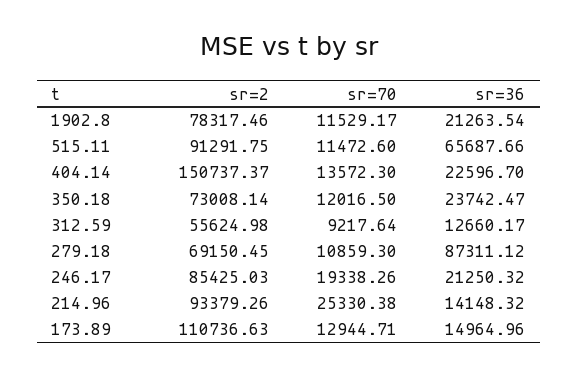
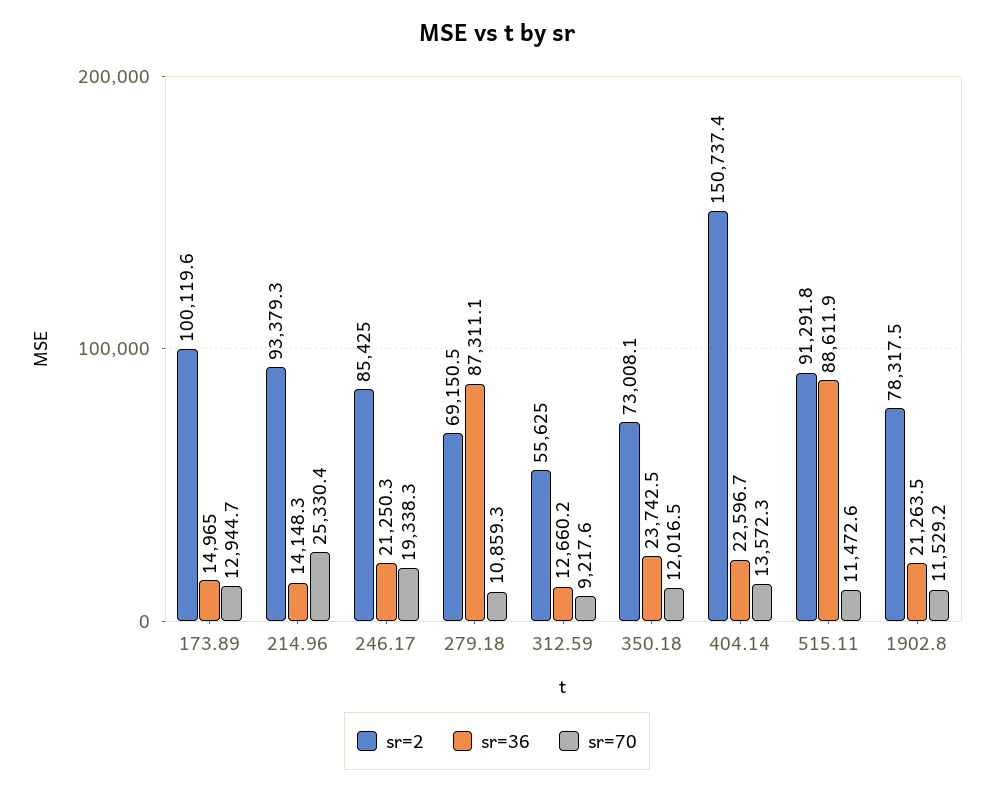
sr=36, 515.11: 65687.66 -> 88611.9
sr=2, 173.89: 110736.63 -> 100119.6

